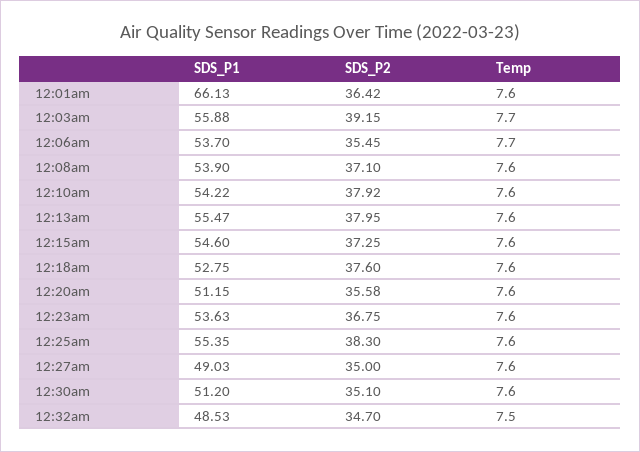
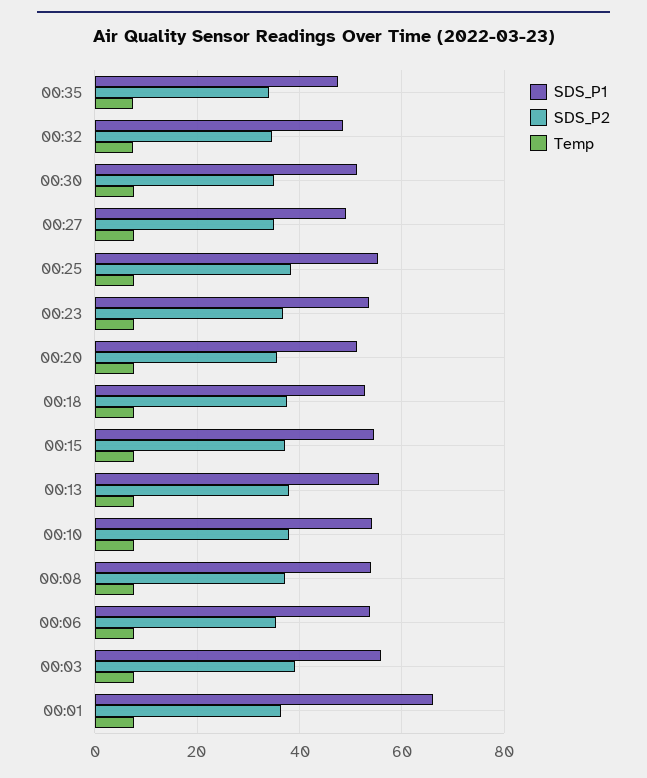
SDS_P1, 00:35: none -> 48
SDS_P2, 00:35: none -> 34
Temp, 00:35: none -> 8

